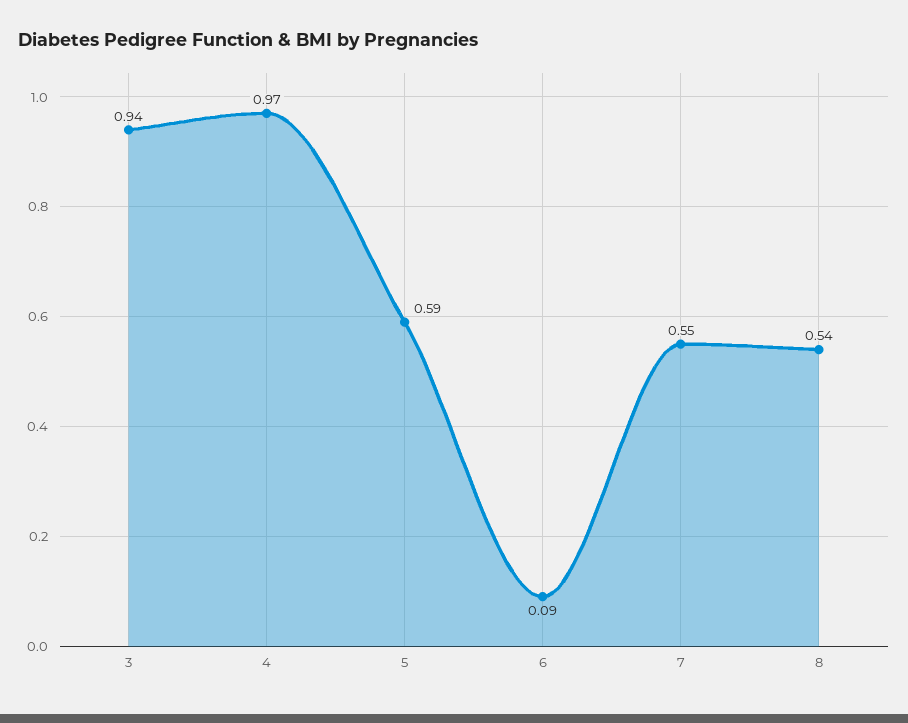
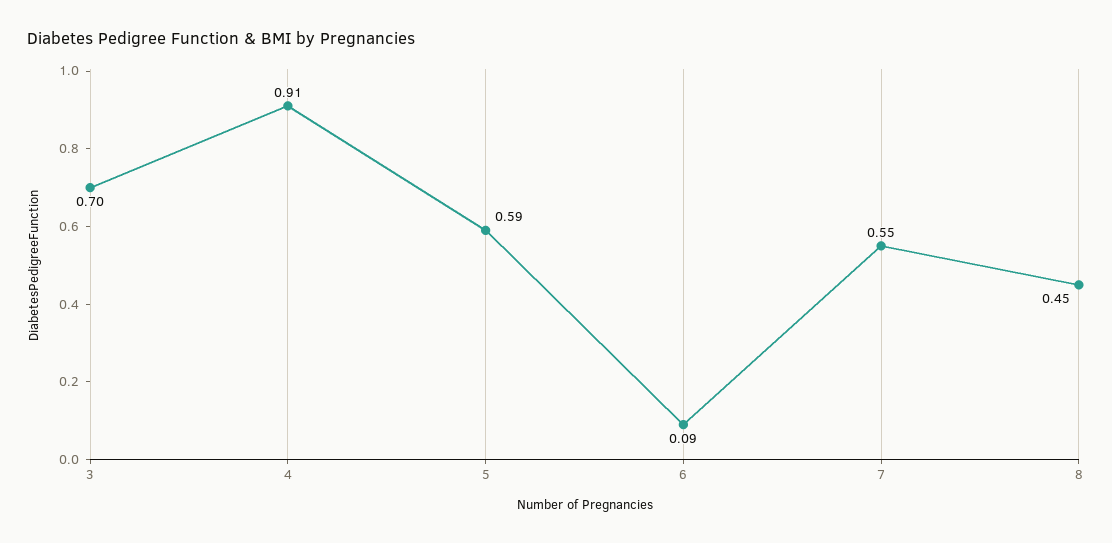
3: 0.94 -> 0.7
4: 0.97 -> 0.91
8: 0.54 -> 0.45

